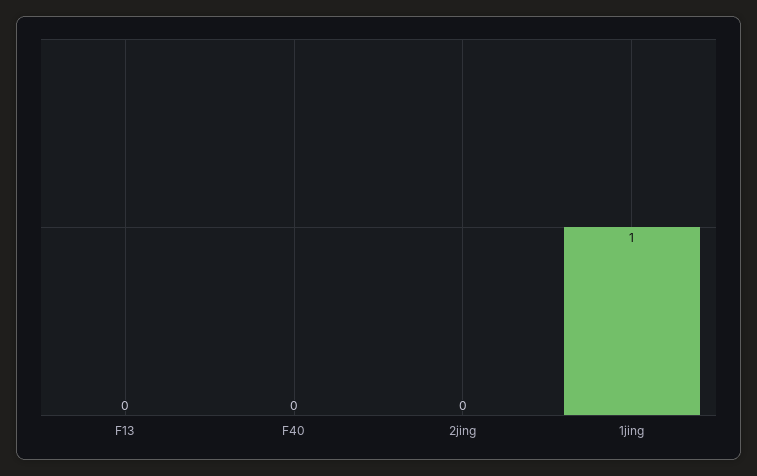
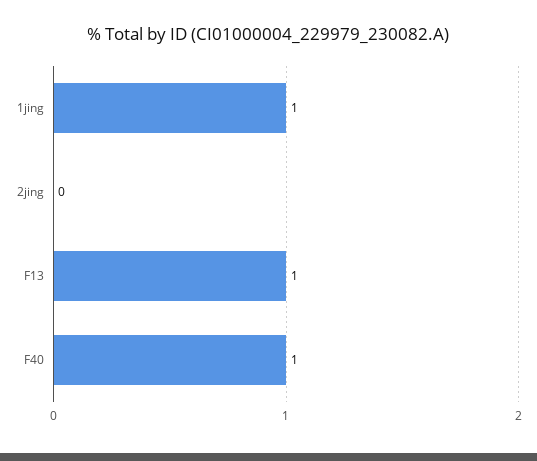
F13: 0 -> 1
F40: 0 -> 1

